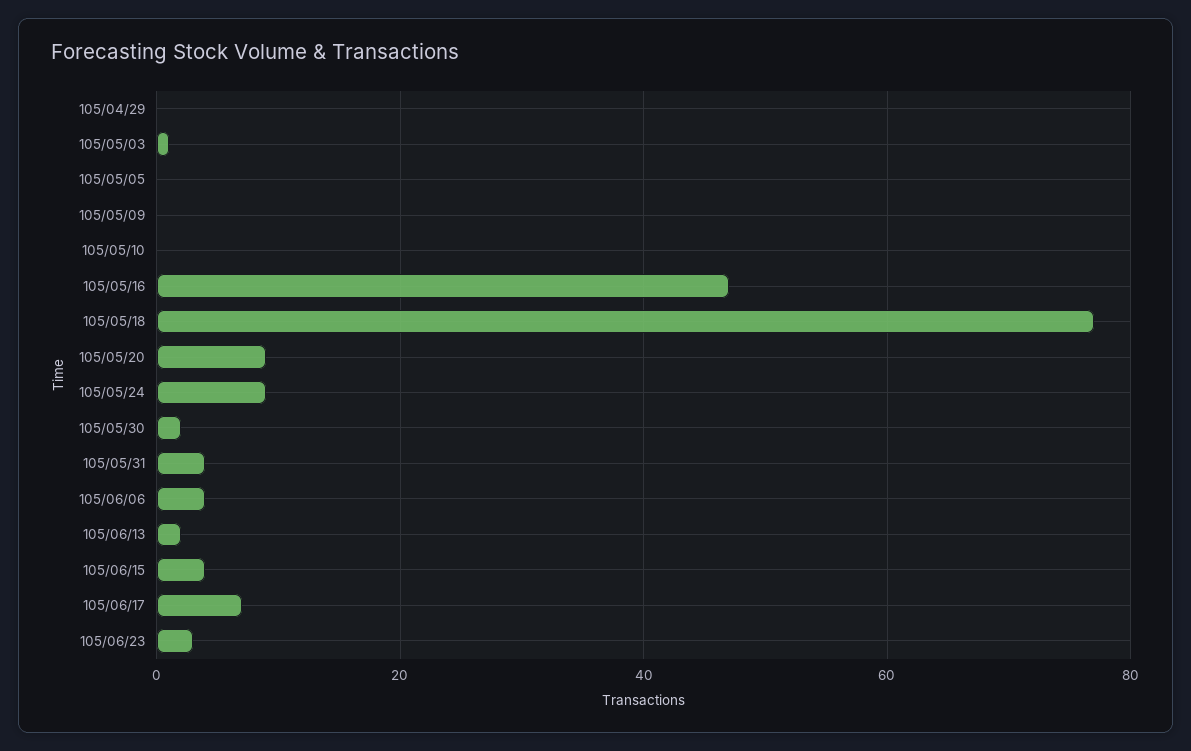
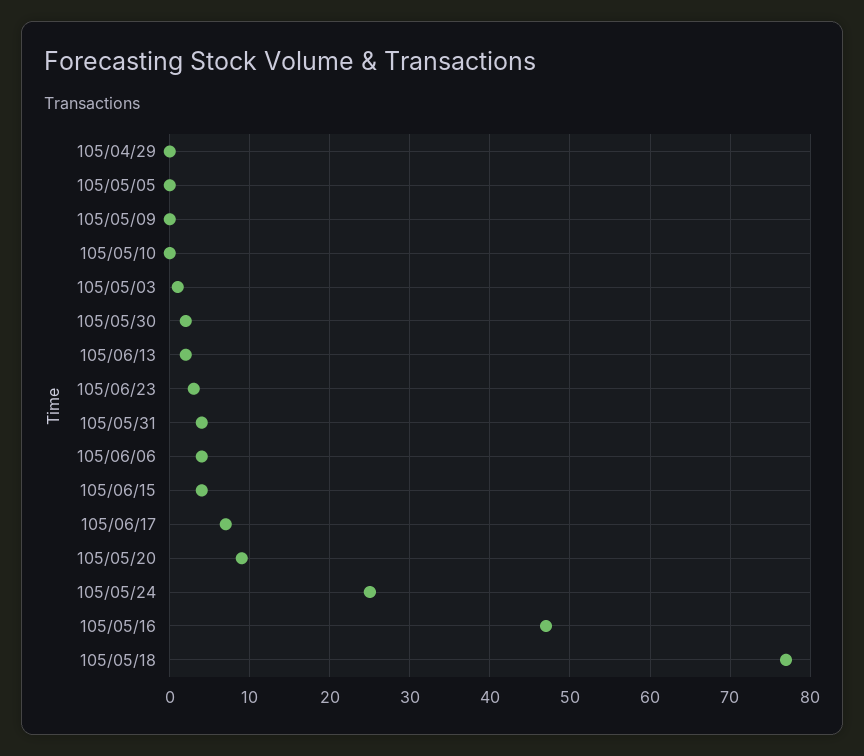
105/05/24: 10 -> 25

